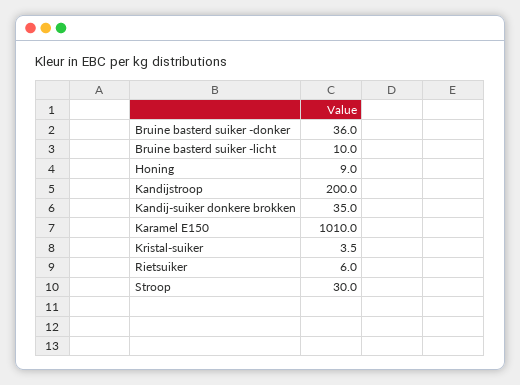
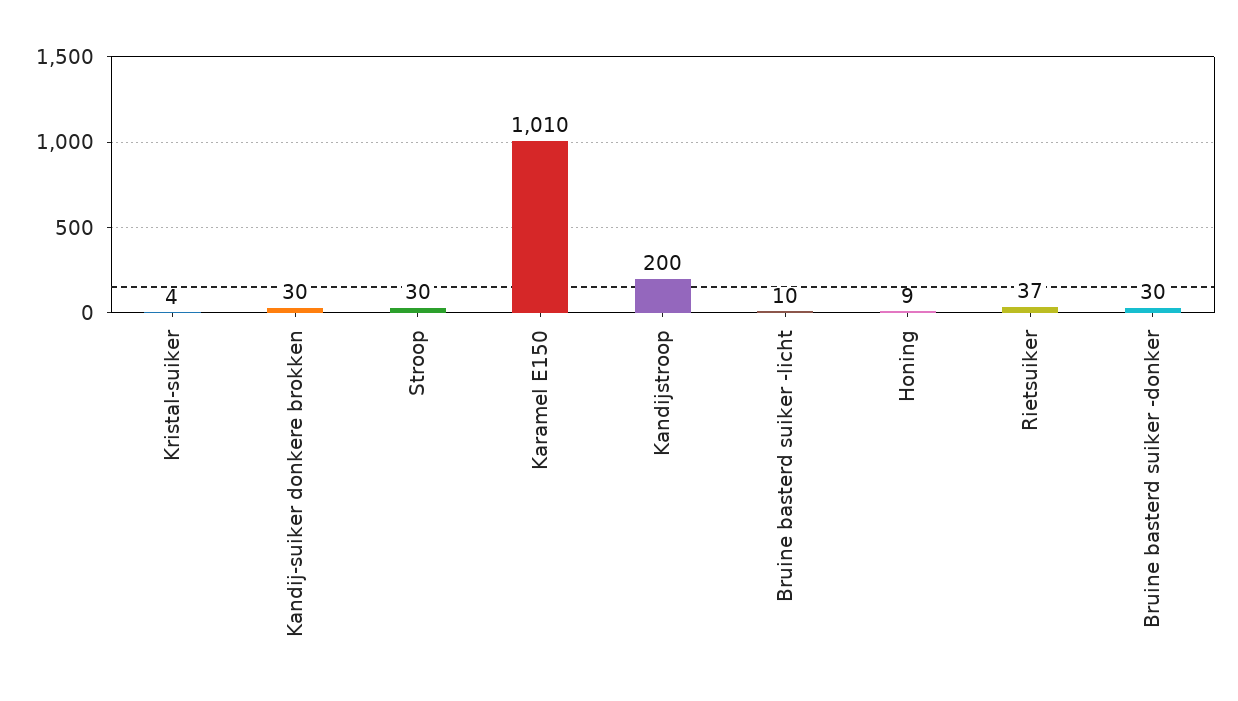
Bruine basterd suiker -donker: 36 -> 30
Kandij-suiker donkere brokken: 35 -> 30
Rietsuiker: 6 -> 37

